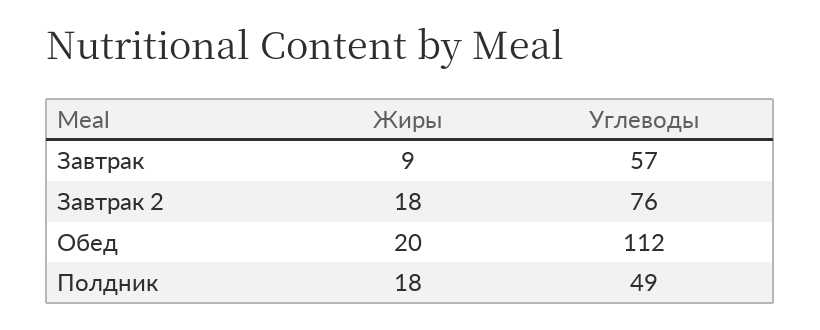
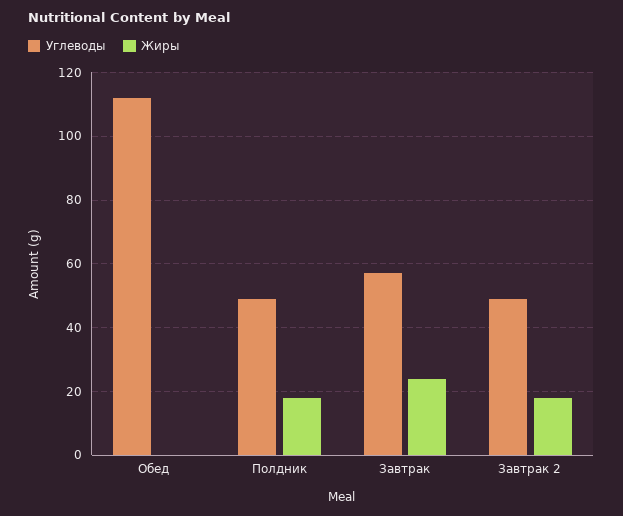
Жиры, Завтрак: 9 -> 25
Углеводы, Завтрак 2: 76 -> 50
Жиры, Обед: 20 -> 0

